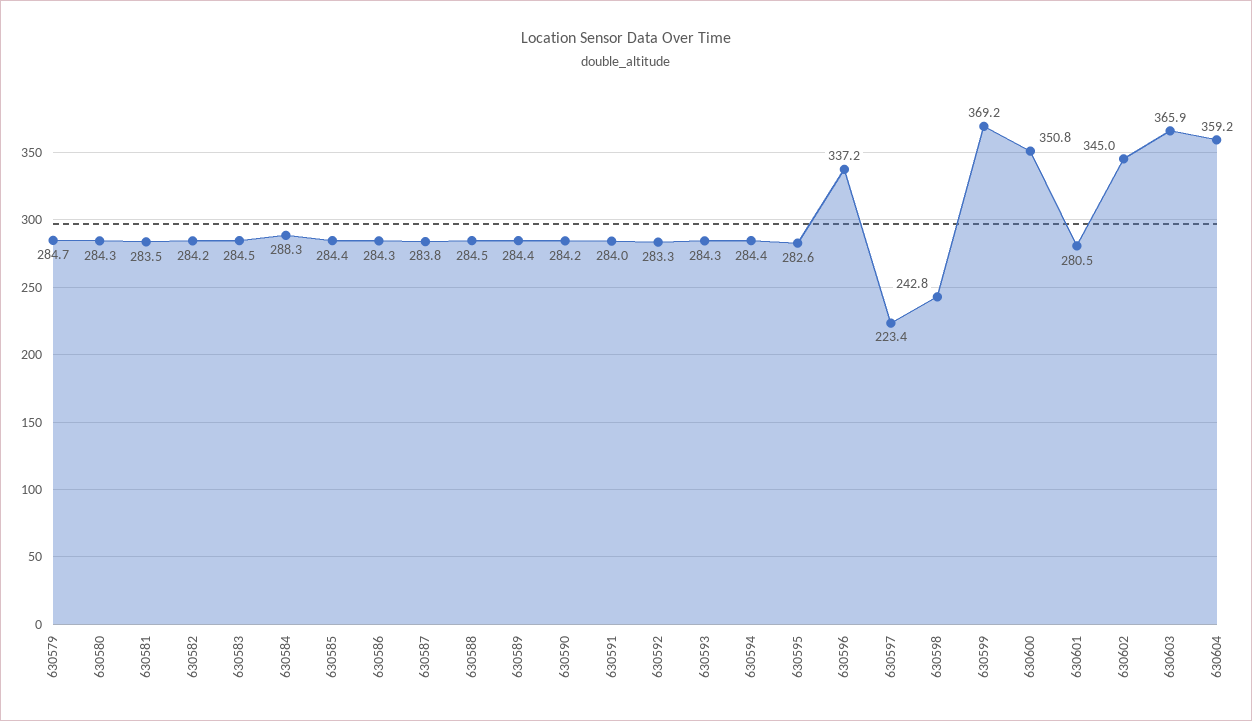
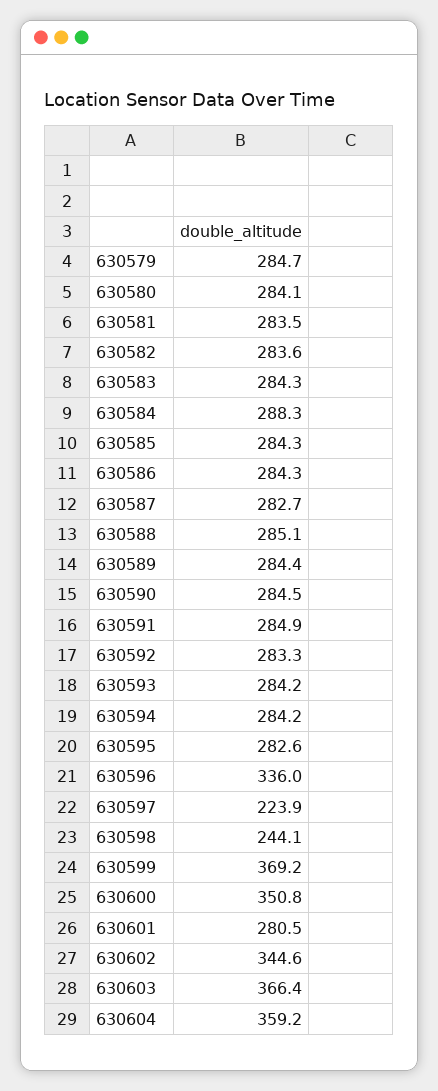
630580: 284.3 -> 284.1
630582: 284.2 -> 283.6
630583: 284.5 -> 284.3
630585: 284.4 -> 284.3
630587: 283.8 -> 282.7
630588: 284.5 -> 285.1
630590: 284.2 -> 284.5
630591: 284 -> 284.9
630593: 284.3 -> 284.2
630594: 284.4 -> 284.2
630596: 337.2 -> 336
630597: 223.4 -> 223.9
630598: 242.8 -> 244.1
630602: 345 -> 344.6
630603: 365.9 -> 366.4

